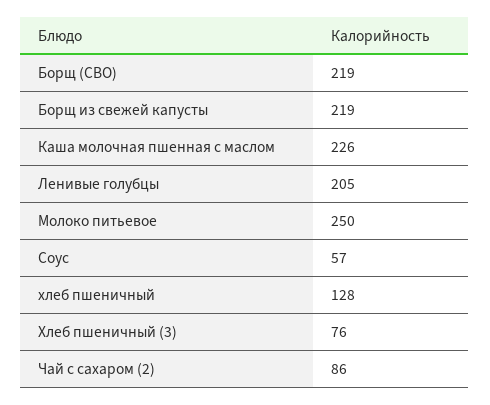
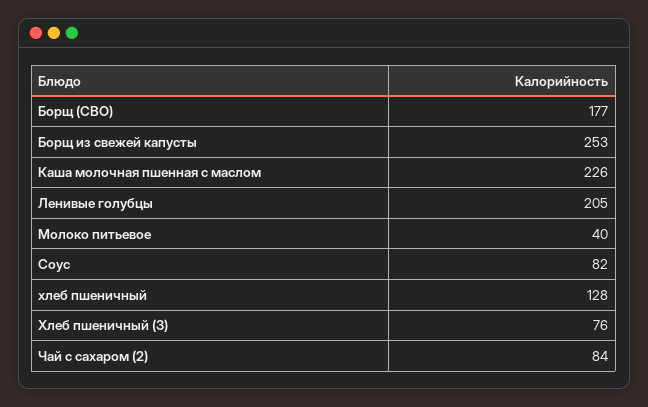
Борщ (СВО): 219 -> 177
Борщ из свежей капусты: 219 -> 253
Молоко питьевое: 250 -> 40
Соус: 57 -> 82
Чай с сахаром (2): 86 -> 84

